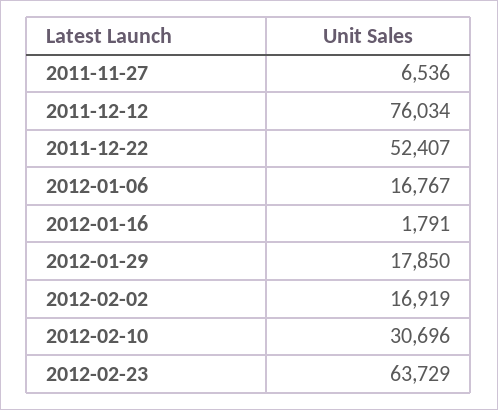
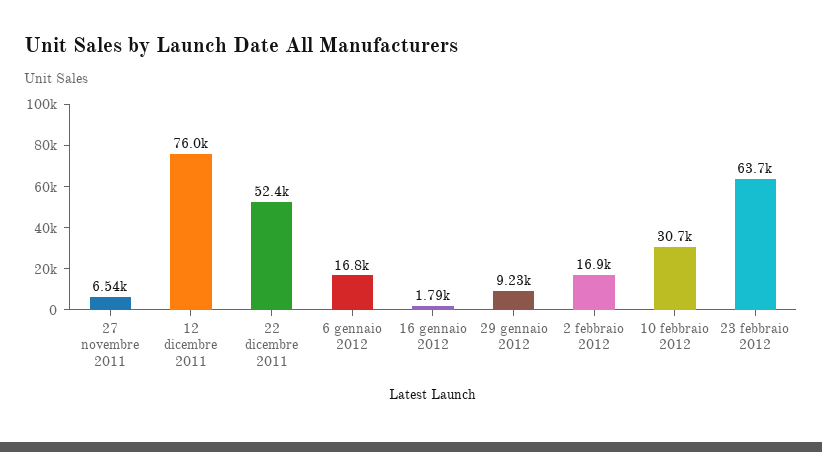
2012-01-29: 17850 -> 9230

